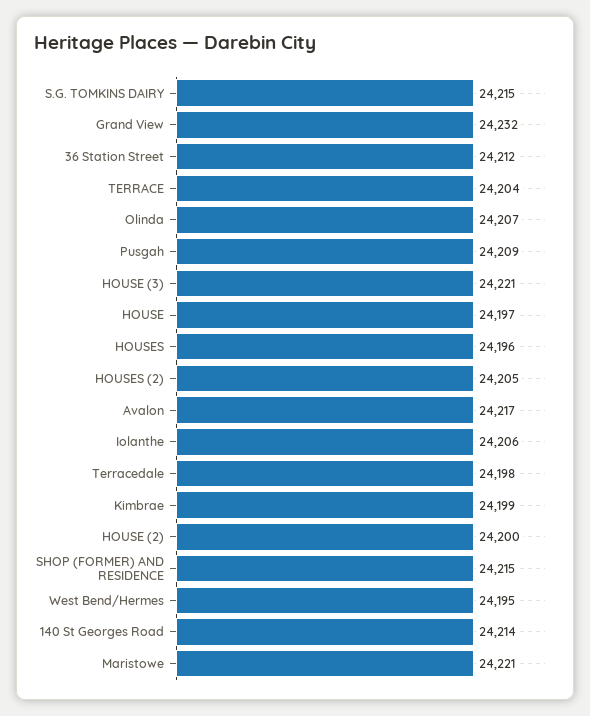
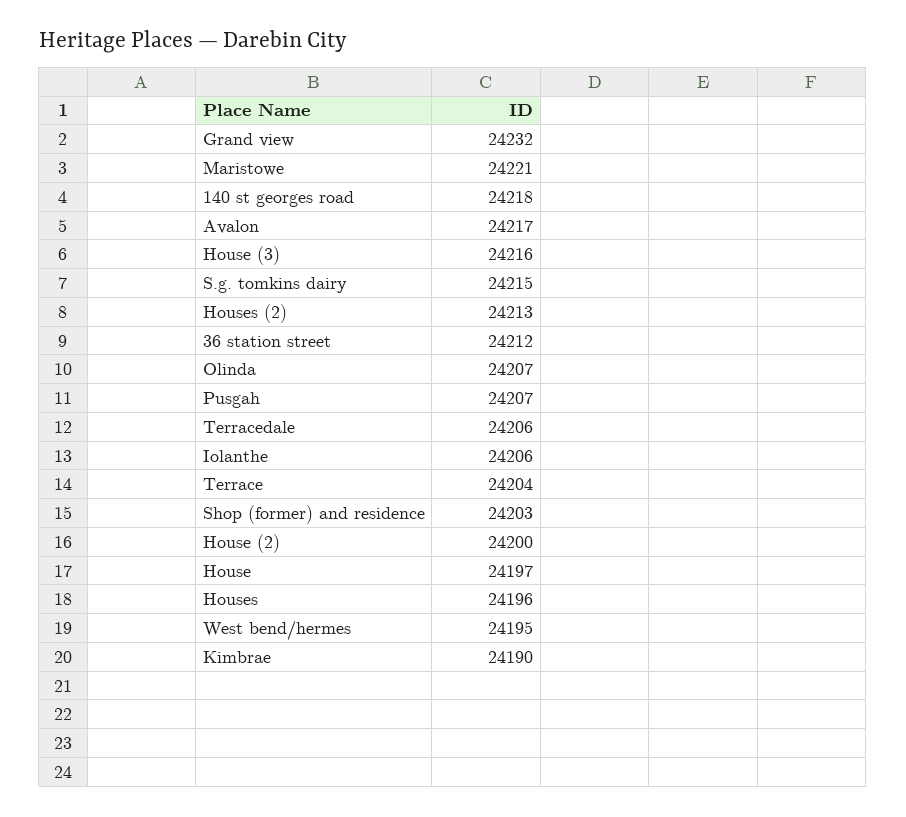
Pusgah: 24209 -> 24207
HOUSE (3): 24221 -> 24216
HOUSES (2): 24205 -> 24213
Terracedale: 24198 -> 24206
Kimbrae: 24199 -> 24190
SHOP (FORMER) AND RESIDENCE: 24215 -> 24203
140 St Georges Road: 24214 -> 24218

